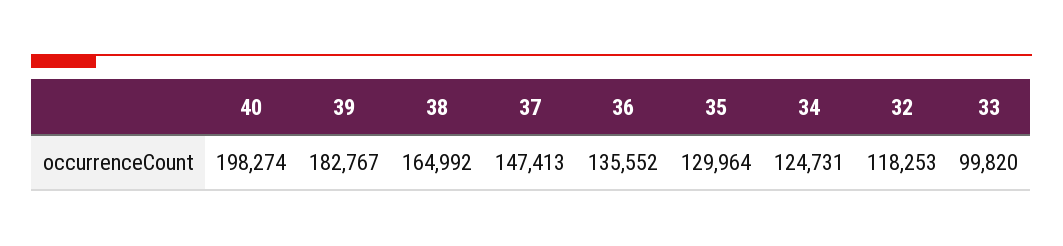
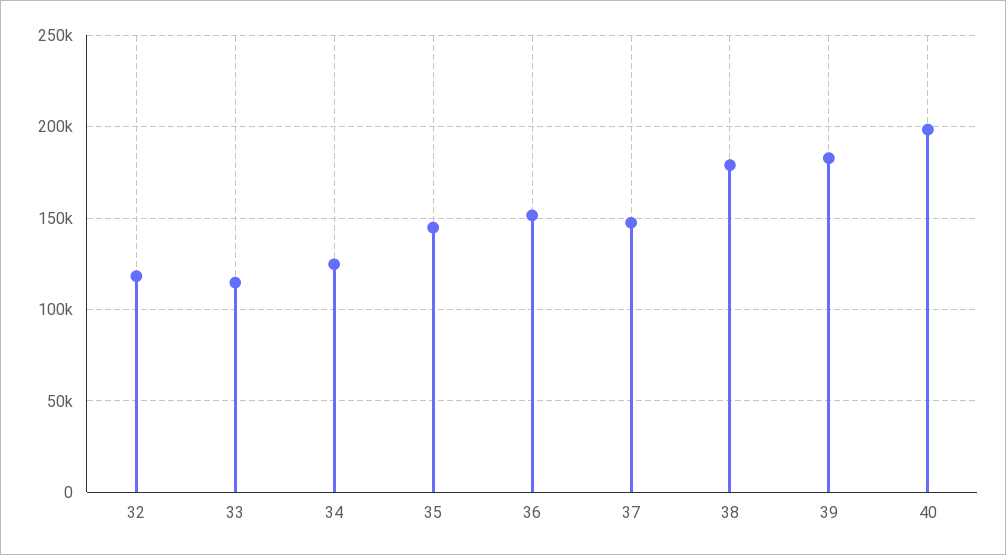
38: 164992 -> 180000
36: 135552 -> 150000
35: 129964 -> 145000
33: 99820 -> 115000

